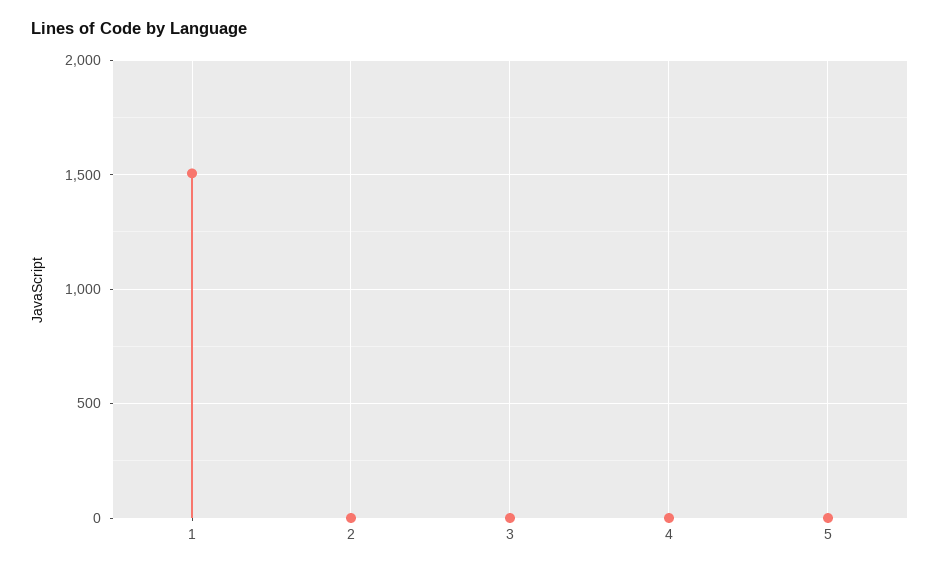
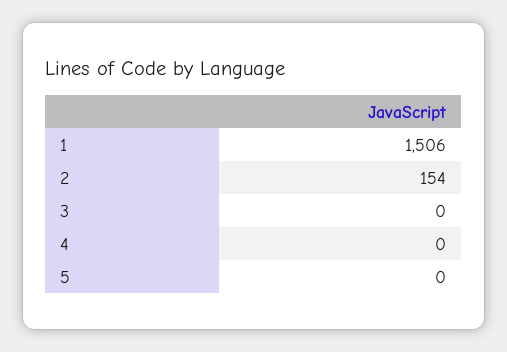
2: 0 -> 154

